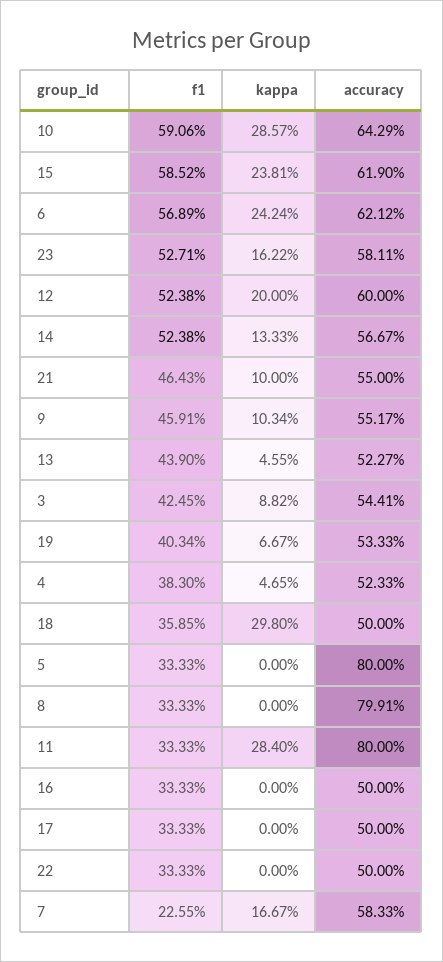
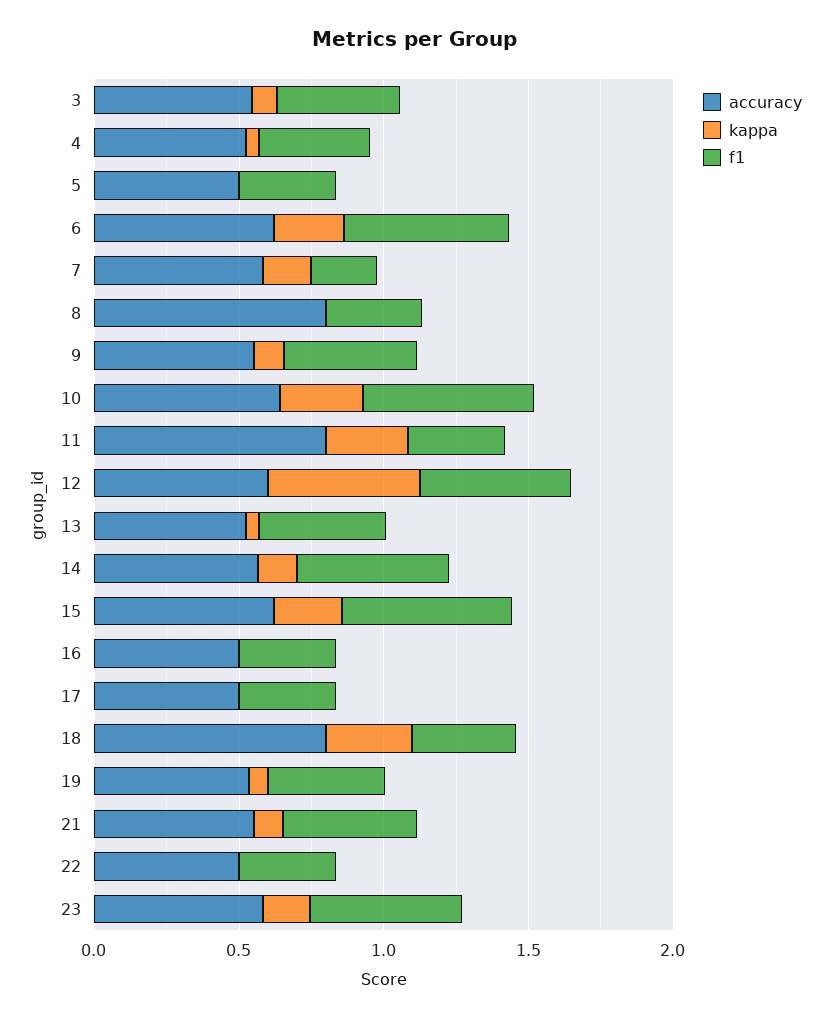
kappa, 12: 0.2 -> 0.5
accuracy, 18: 0.5 -> 0.8
accuracy, 5: 0.8 -> 0.5

